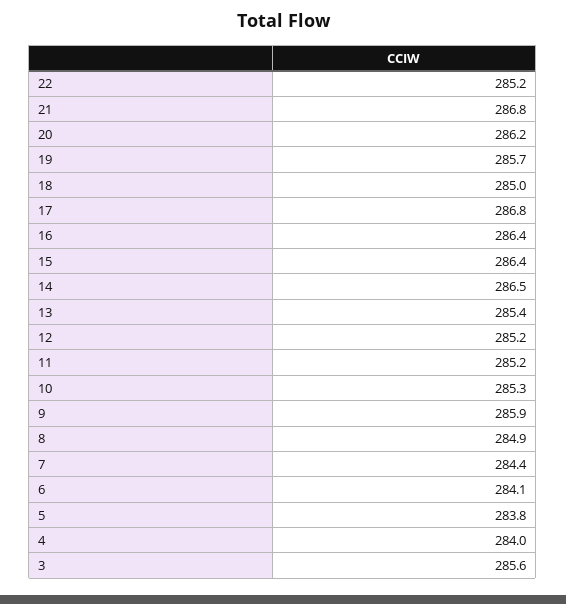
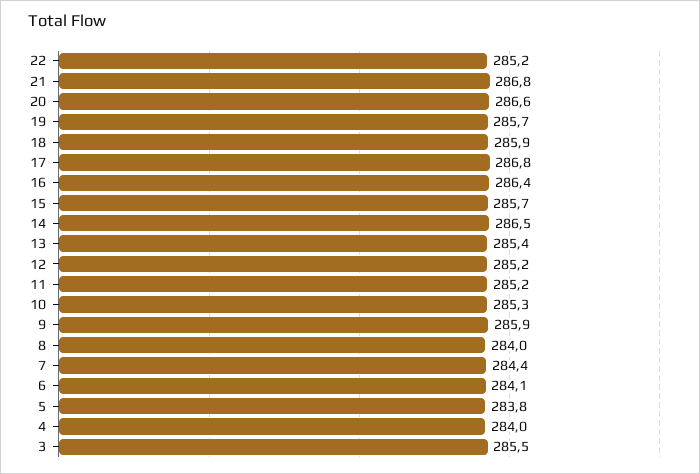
20: 286.2 -> 286.6
18: 285 -> 285.9
15: 286.4 -> 285.7
8: 284.9 -> 284
3: 285.6 -> 285.5

